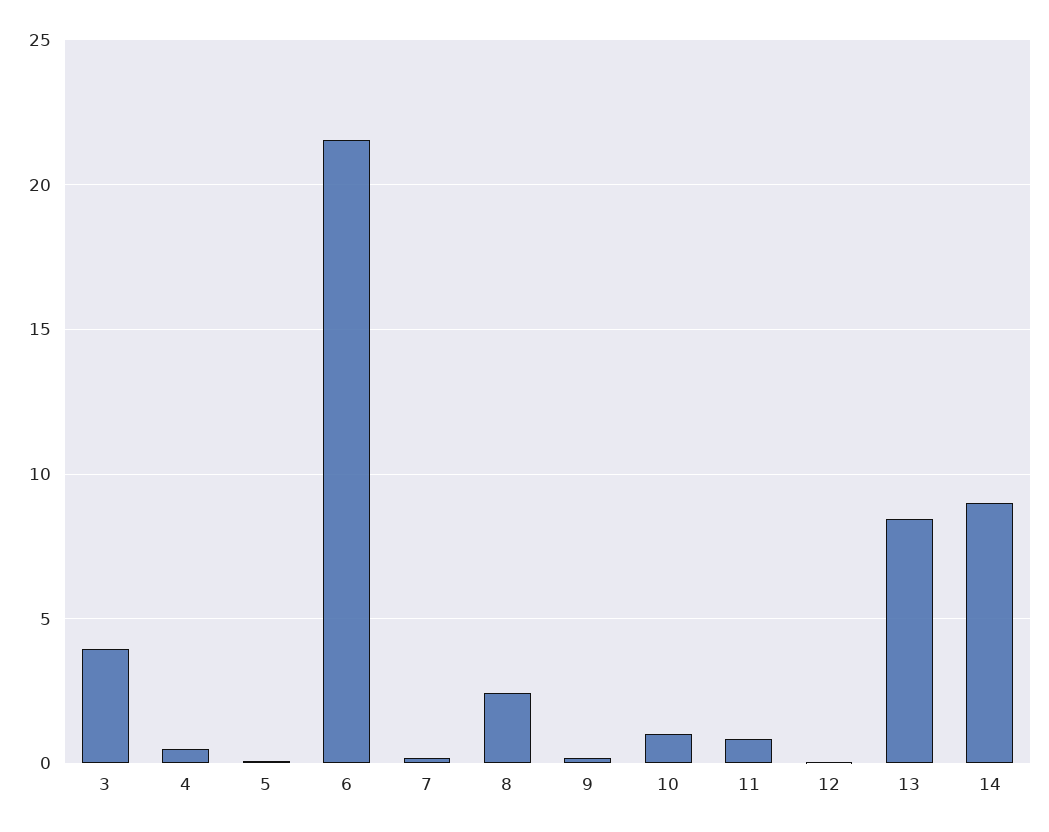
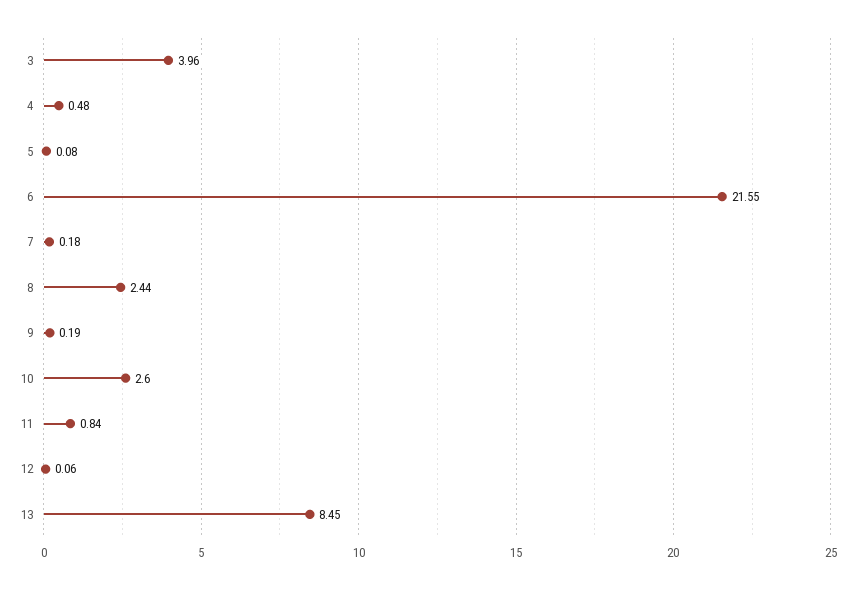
10: 1 -> 2.6
14: 9 -> none

